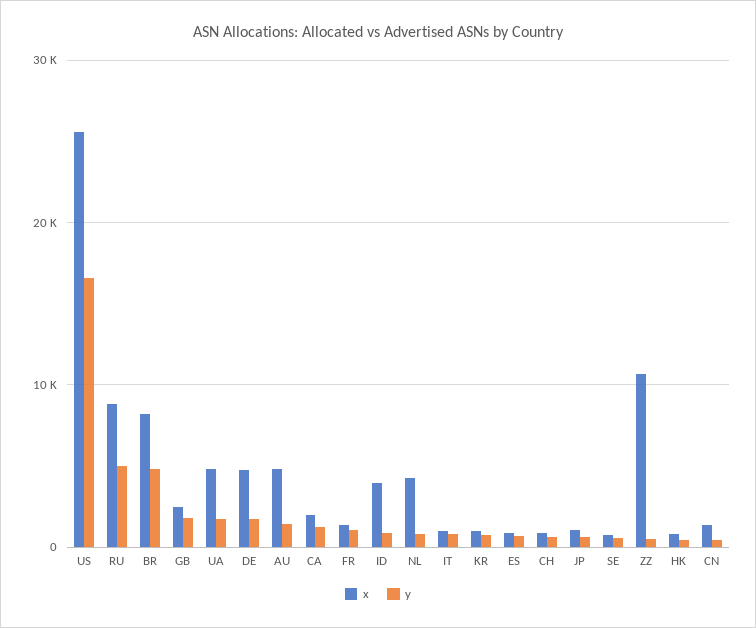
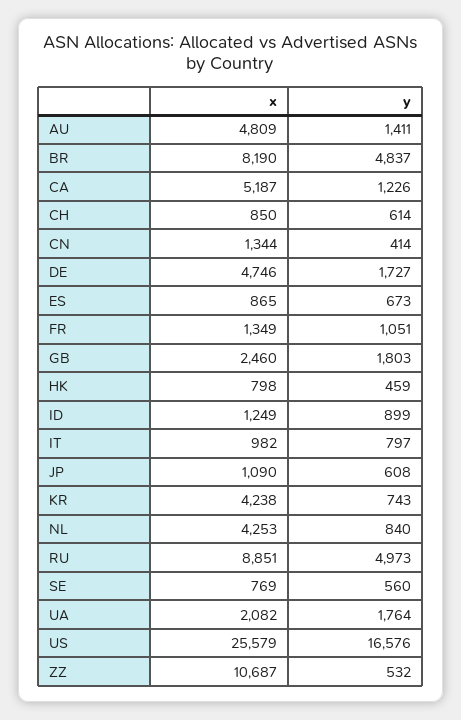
x, UA: 5000 -> 2082
x, CA: 2000 -> 5187
x, ID: 4000 -> 1249
x, KR: 1000 -> 4238

